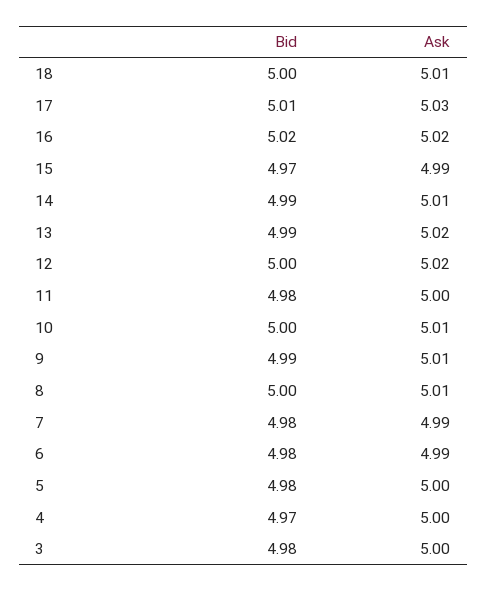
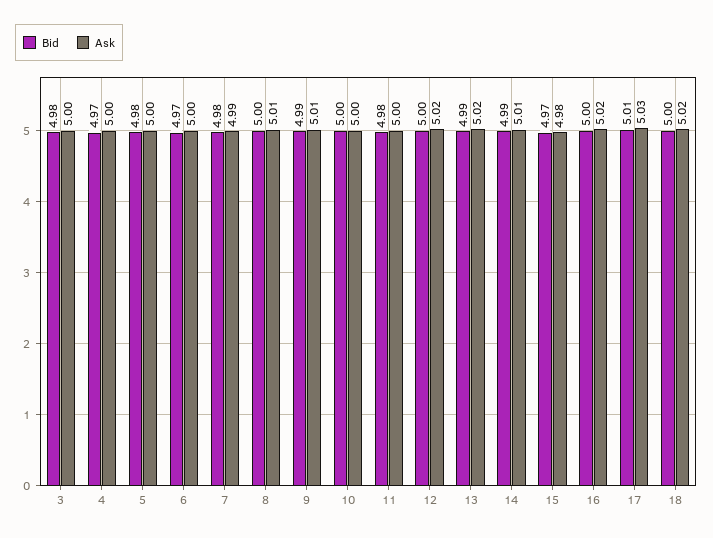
Ask, 18: 5.01 -> 5.02
Bid, 16: 5.02 -> 5
Ask, 15: 4.99 -> 4.98
Ask, 10: 5.01 -> 5
Bid, 6: 4.98 -> 4.97
Ask, 6: 4.99 -> 5

